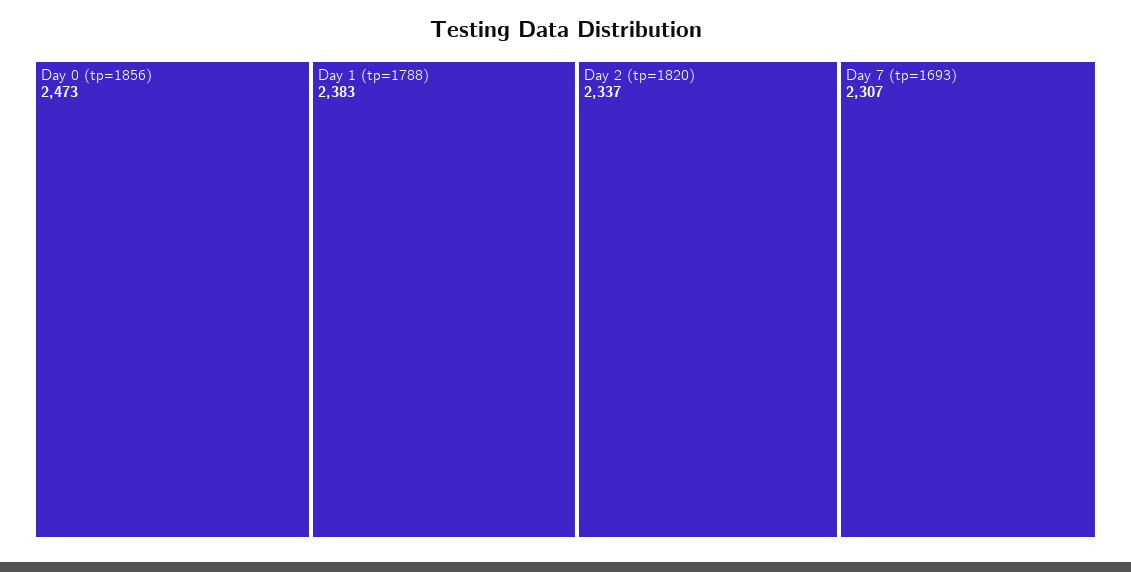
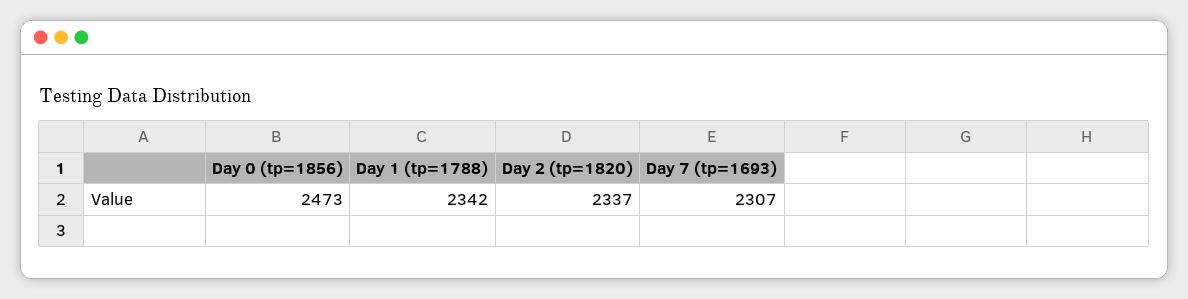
Day 1 (tp=1788): 2383 -> 2342

